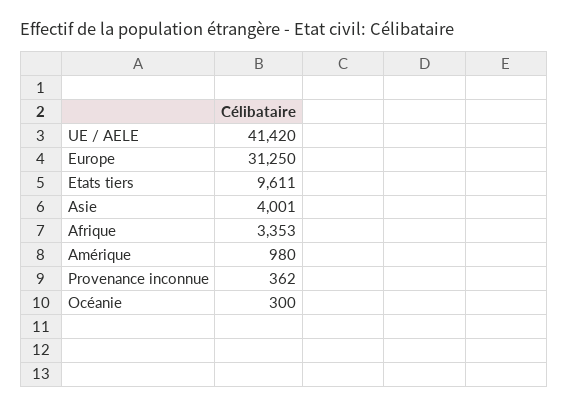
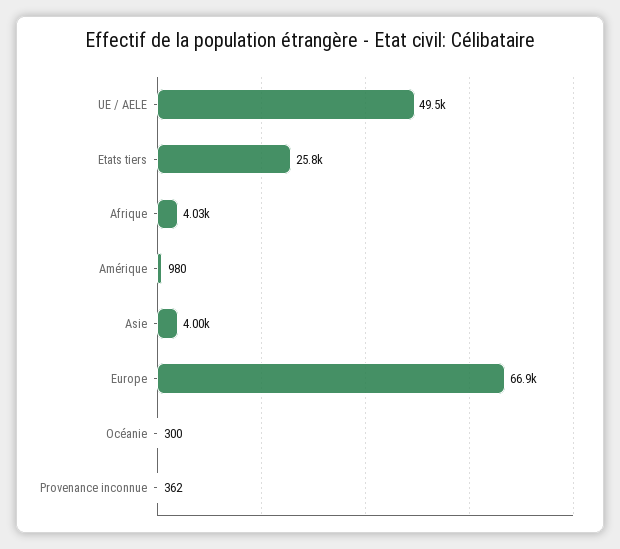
UE / AELE: 41420 -> 49500
Europe: 31250 -> 66900
Etats tiers: 9611 -> 25800
Afrique: 3353 -> 4030

